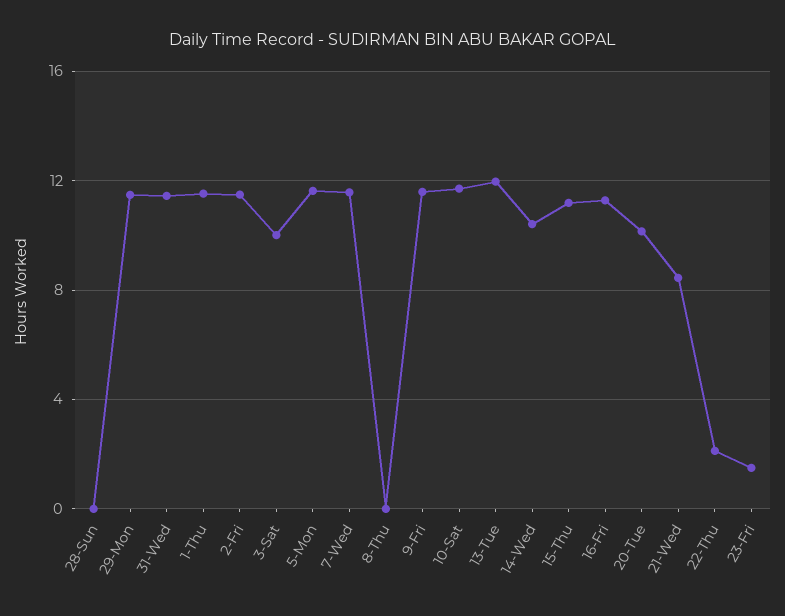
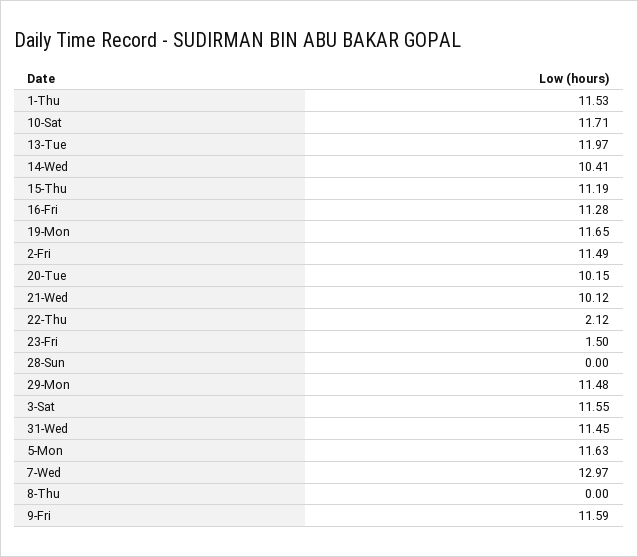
3-Sat: 10 -> 11.55
7-Wed: 11.5 -> 12.97
21-Wed: 8.5 -> 10.12
19-Mon: none -> 11.65

